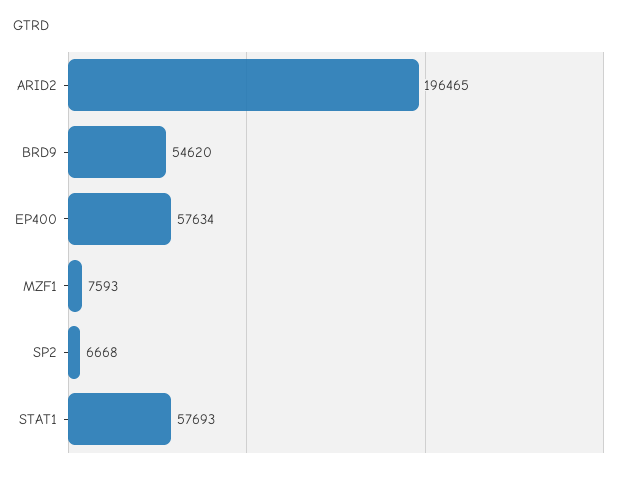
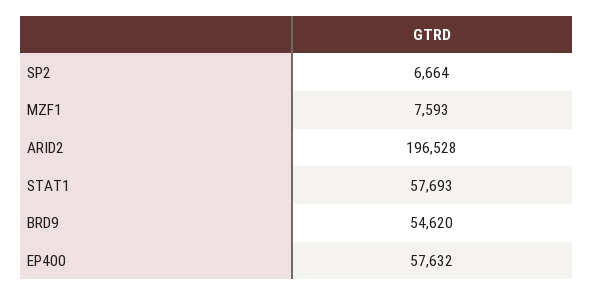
ARID2: 196465 -> 196528
EP400: 57634 -> 57632
SP2: 6668 -> 6664

